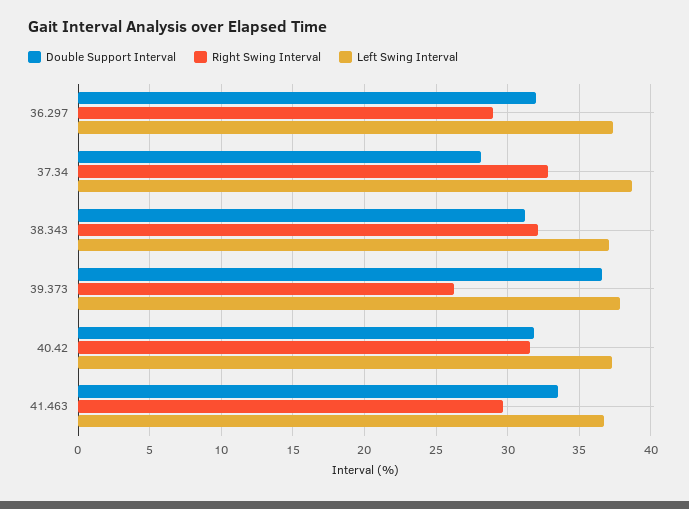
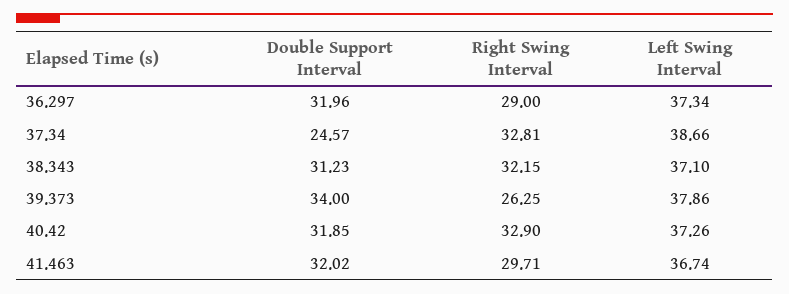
Double Support Interval, 37.34: 28 -> 24.57
Double Support Interval, 39.373: 36.5 -> 34
Right Swing Interval, 40.42: 31.5 -> 32.9
Double Support Interval, 41.463: 33.5 -> 32.02

